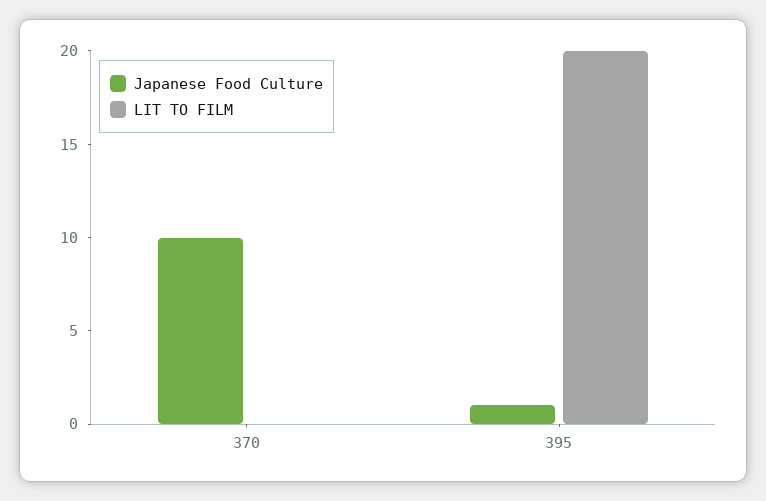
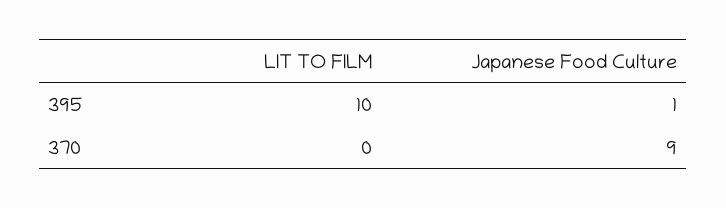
Japanese Food Culture, 370: 10 -> 9
LIT TO FILM, 395: 20 -> 10

